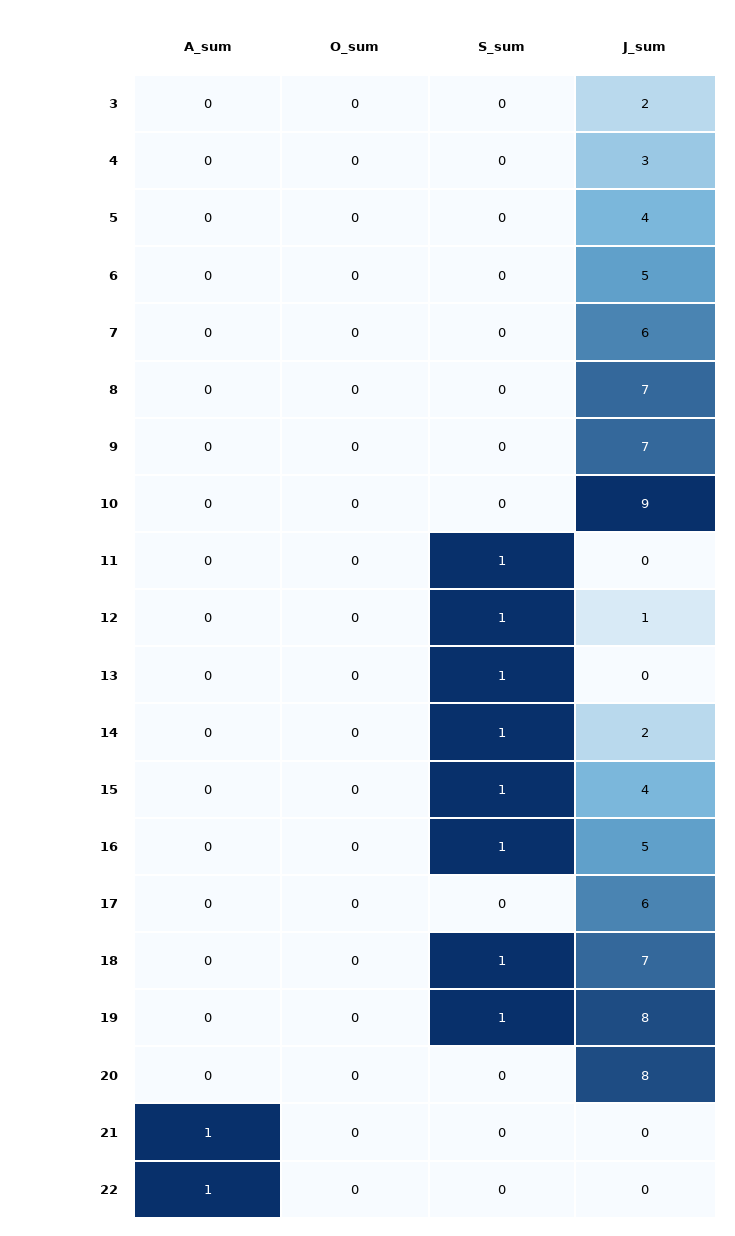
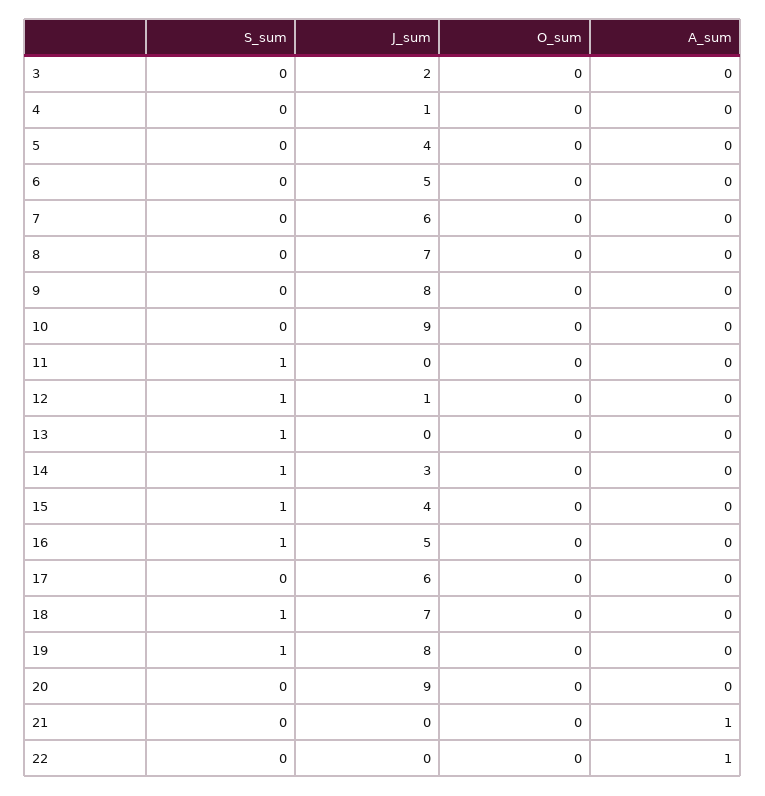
J_sum, 4: 3 -> 1
J_sum, 9: 7 -> 8
J_sum, 14: 2 -> 3
J_sum, 20: 8 -> 9

